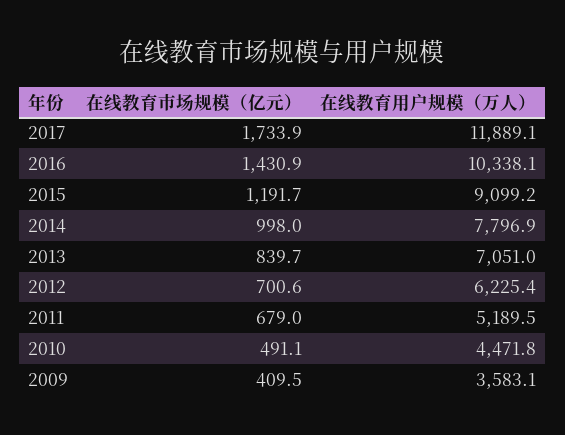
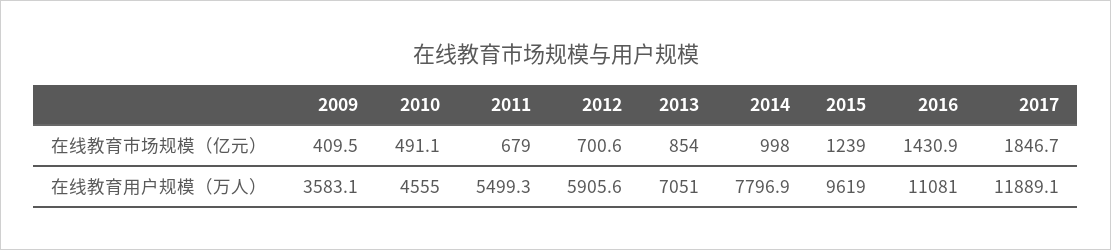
在线教育市场规模（亿元）, 2017: 1733.9 -> 1846.7
在线教育用户规模（万人）, 2016: 10338.1 -> 11081
在线教育市场规模（亿元）, 2015: 1191.7 -> 1239
在线教育用户规模（万人）, 2015: 9099.2 -> 9619
在线教育市场规模（亿元）, 2013: 839.7 -> 854
在线教育用户规模（万人）, 2012: 6225.4 -> 5905.6
在线教育用户规模（万人）, 2011: 5189.5 -> 5499.3
在线教育用户规模（万人）, 2010: 4471.8 -> 4555

